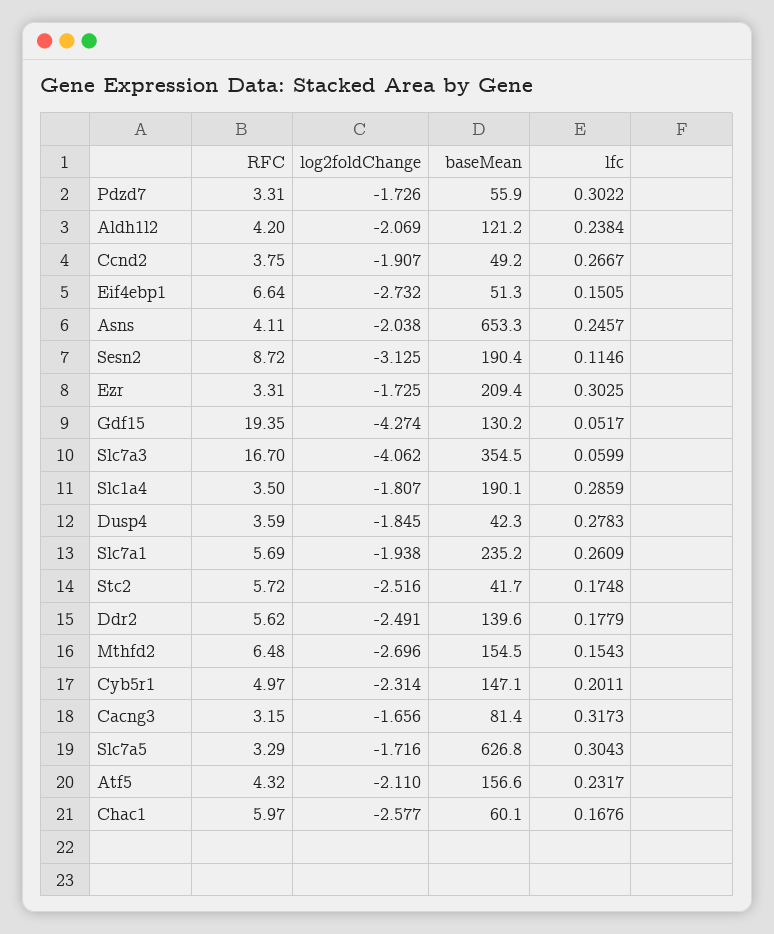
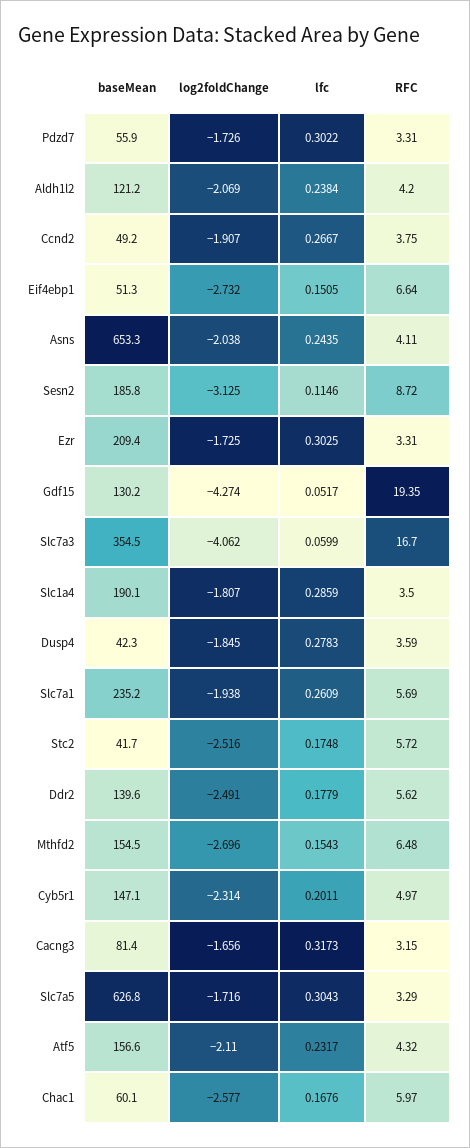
lfc, Asns: 0.2457 -> 0.2435
baseMean, Sesn2: 190.4 -> 185.8

